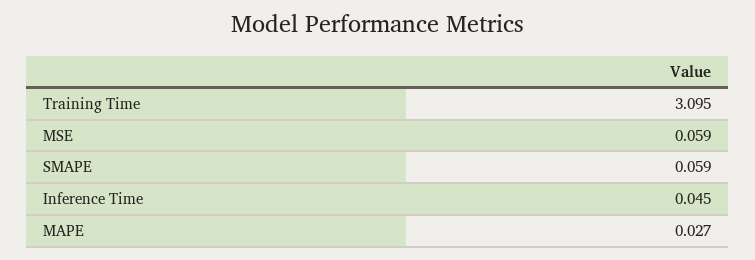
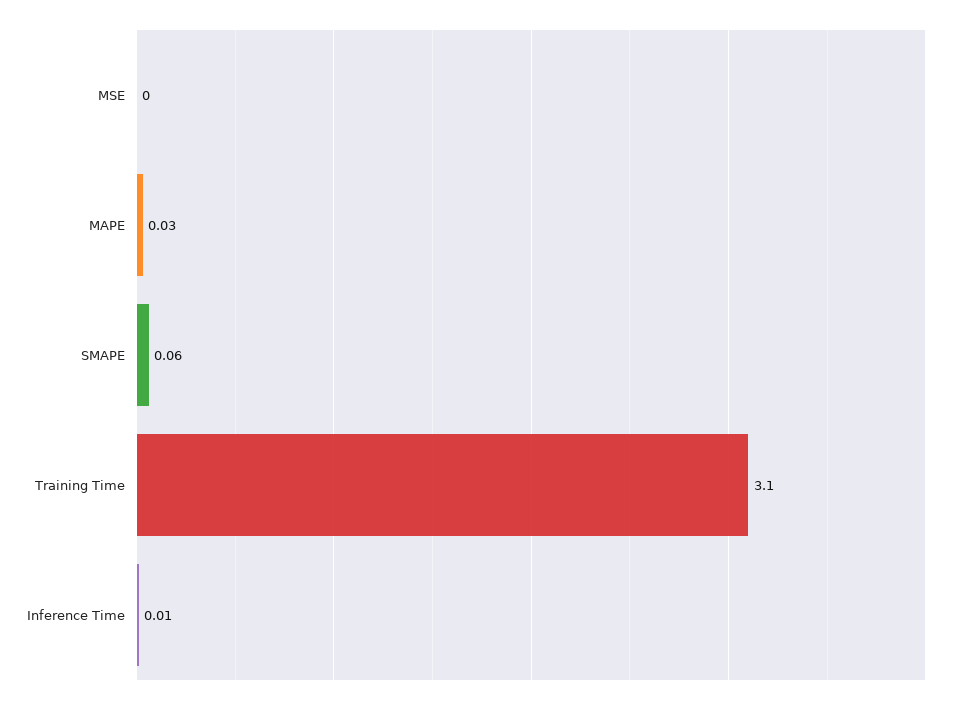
MSE: 0.059 -> 0
Inference Time: 0.045 -> 0.01

